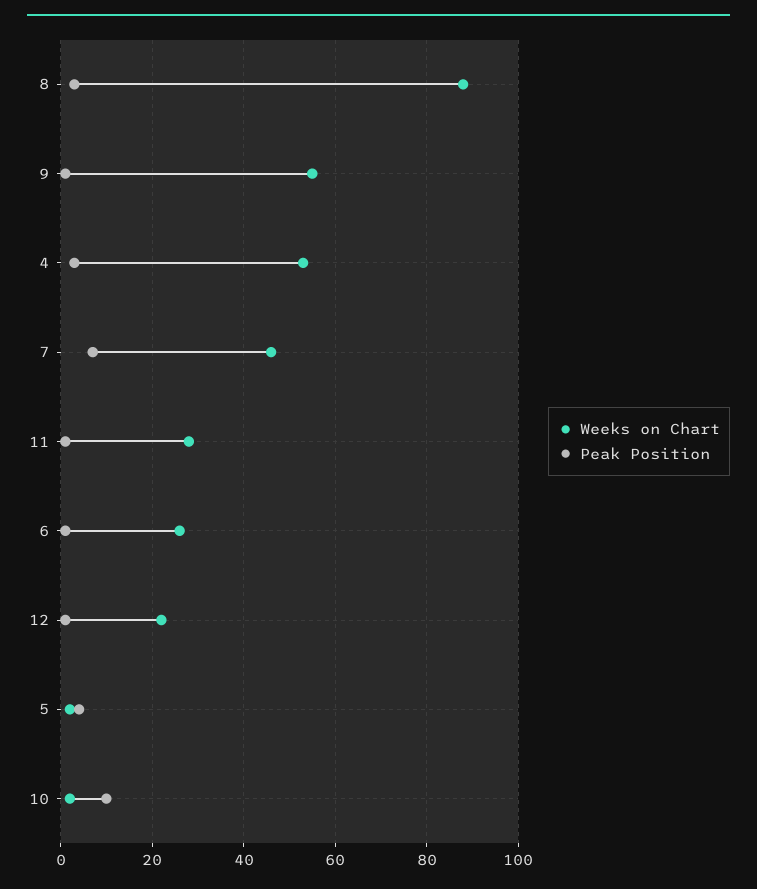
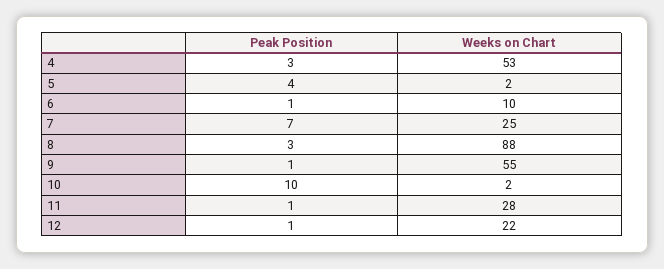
Weeks on Chart, 7: 45 -> 25
Weeks on Chart, 6: 25 -> 10

